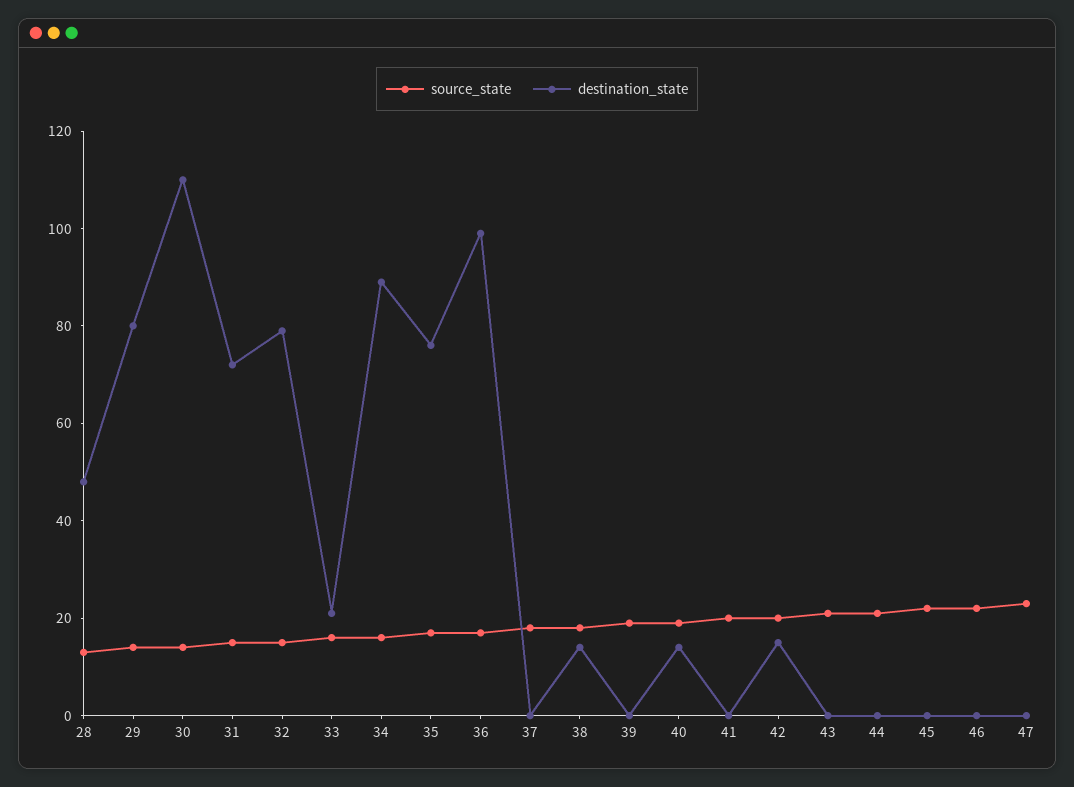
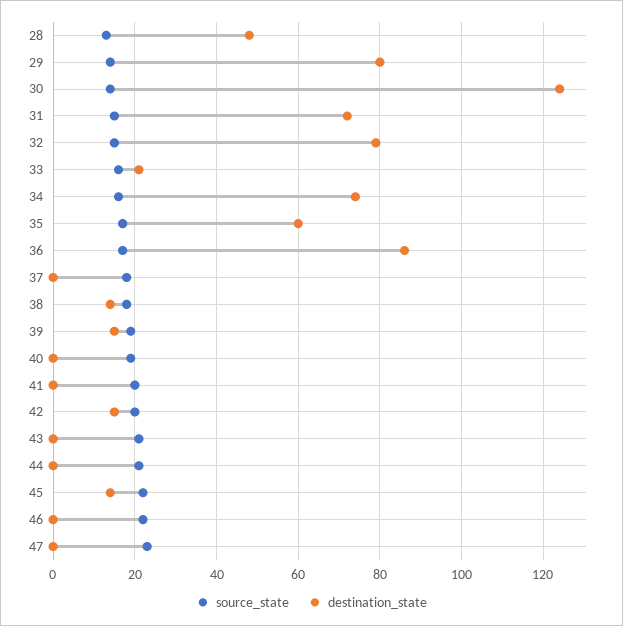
destination_state, 30: 110 -> 125
destination_state, 34: 90 -> 75
destination_state, 35: 75 -> 60
destination_state, 36: 100 -> 85
destination_state, 39: 0 -> 15
destination_state, 40: 15 -> 0
destination_state, 45: 0 -> 15

